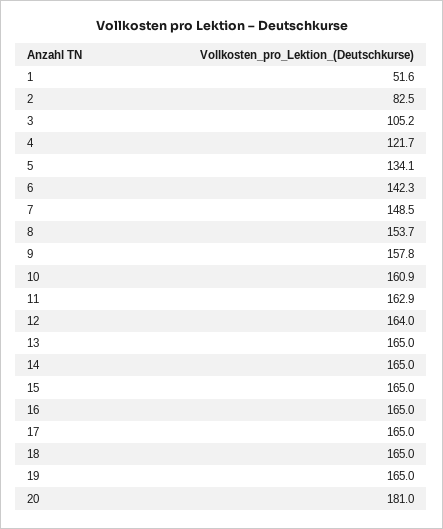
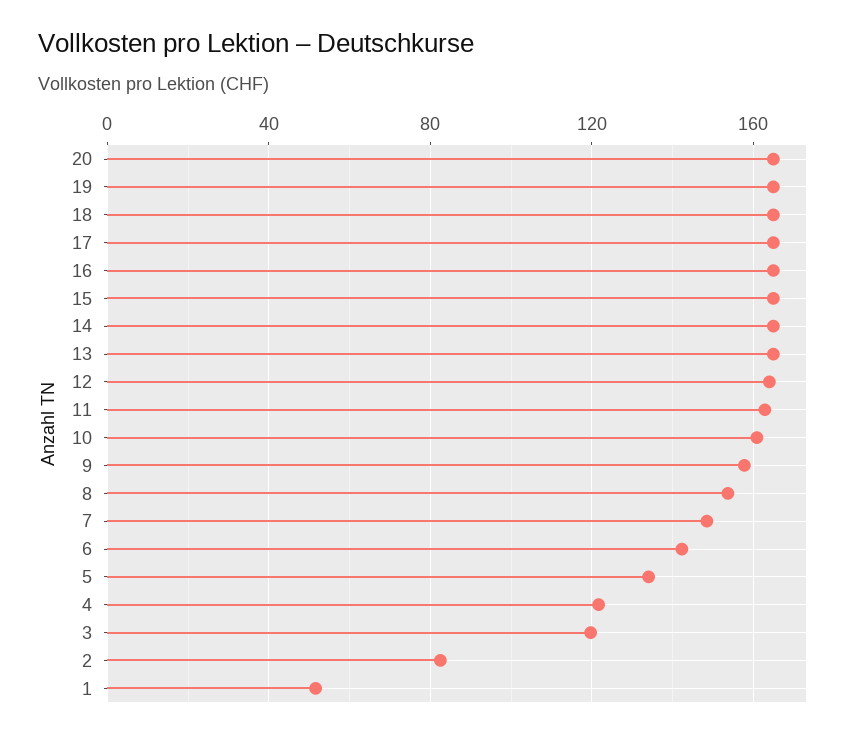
3: 105.2 -> 120
20: 181 -> 165

